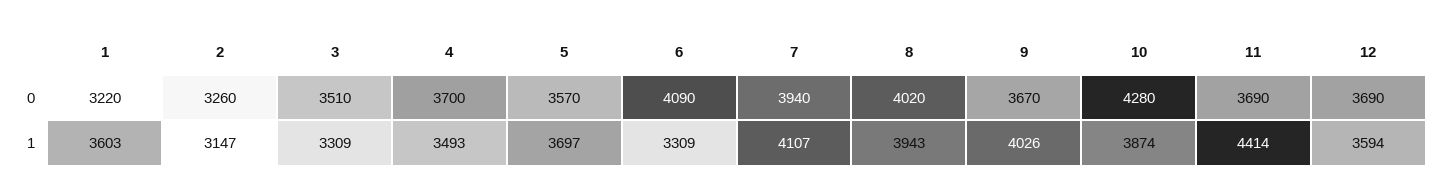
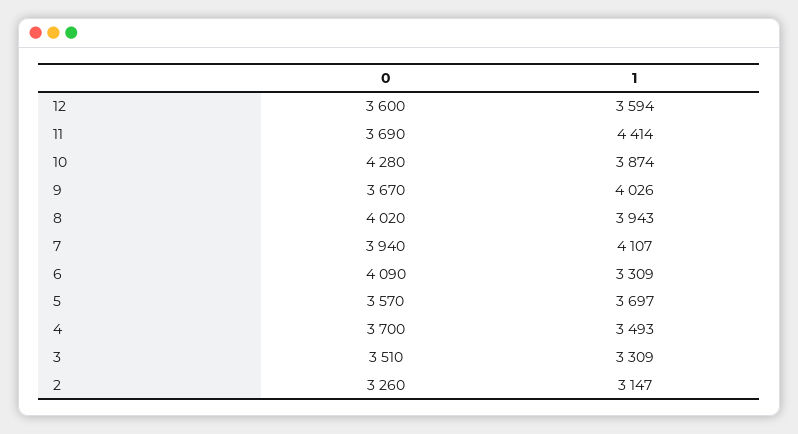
1, 0: 3220 -> none
12, 0: 3690 -> 3600
1, 1: 3603 -> none

